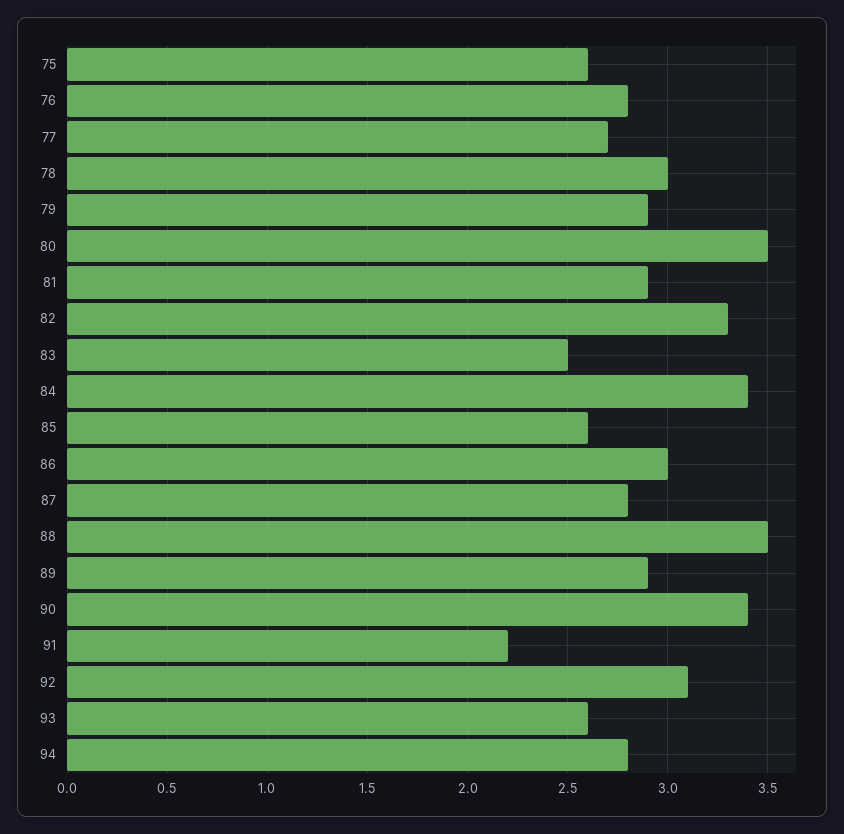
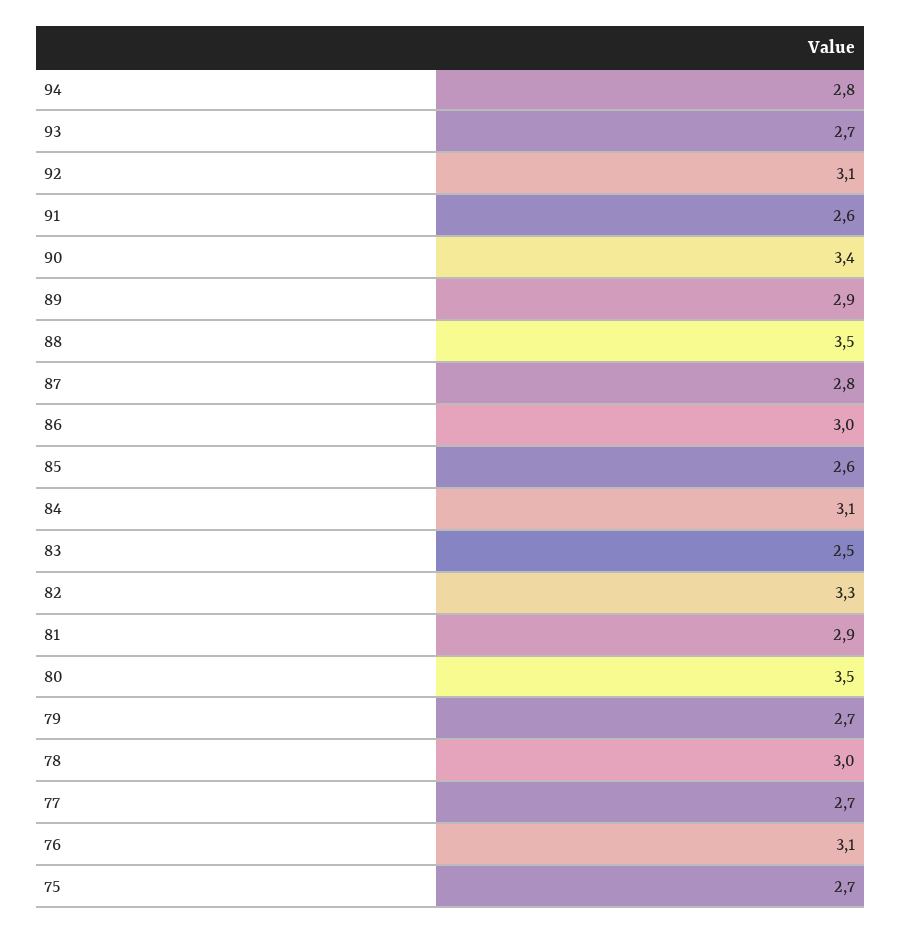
75: 2.6 -> 2.7
76: 2.8 -> 3.1
79: 2.9 -> 2.7
84: 3.4 -> 3.1
91: 2.2 -> 2.6
93: 2.6 -> 2.7

